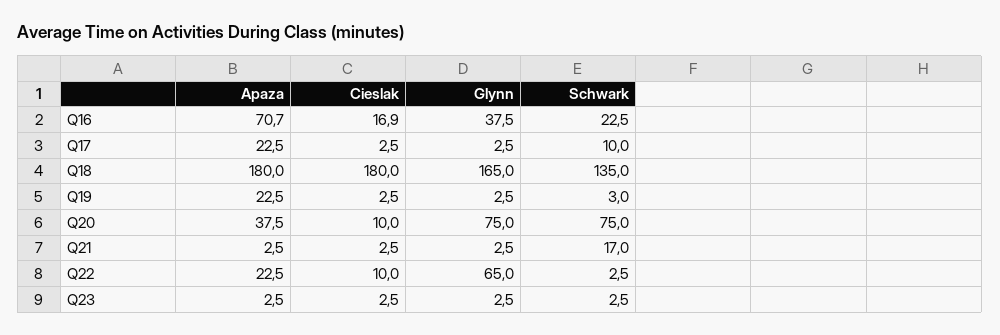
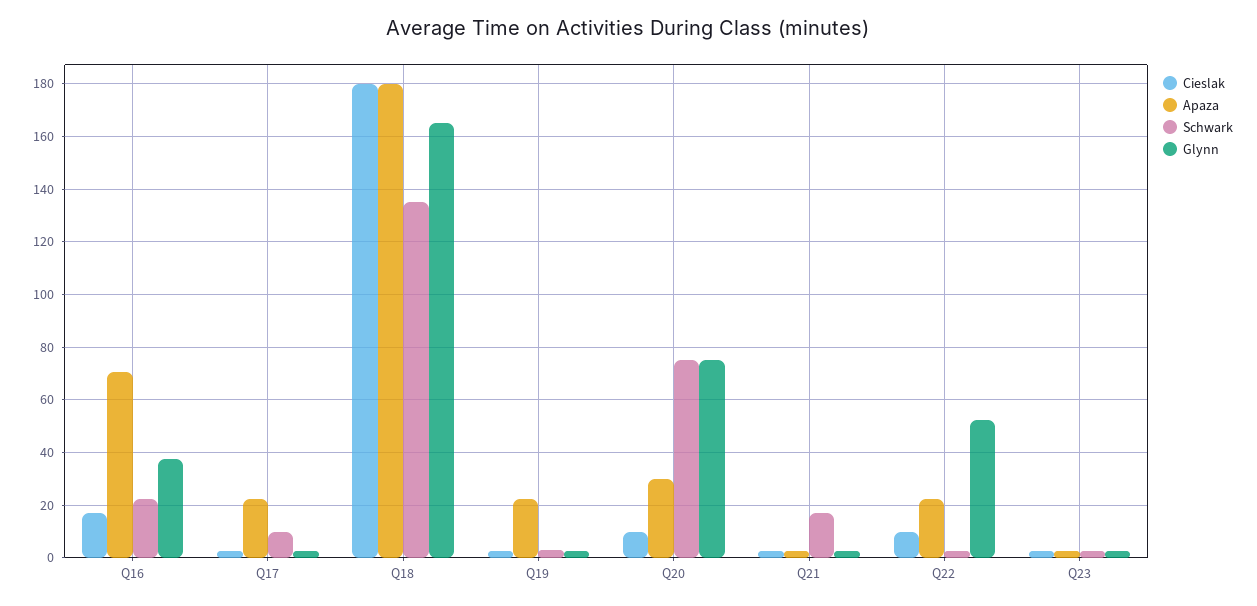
Apaza, Q20: 37.5 -> 30
Glynn, Q22: 65 -> 52.5

